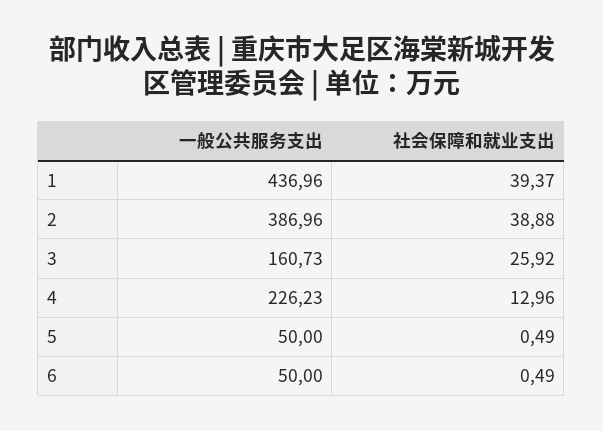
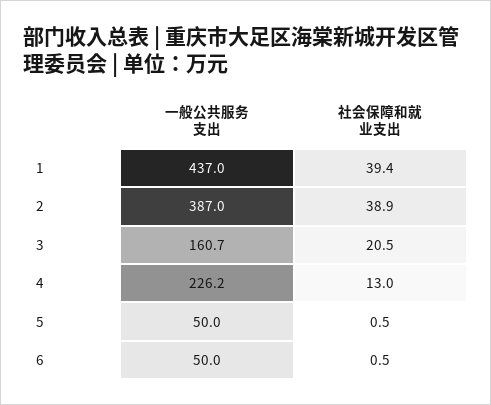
社会保障和就业支出, 3: 25.92 -> 20.5

